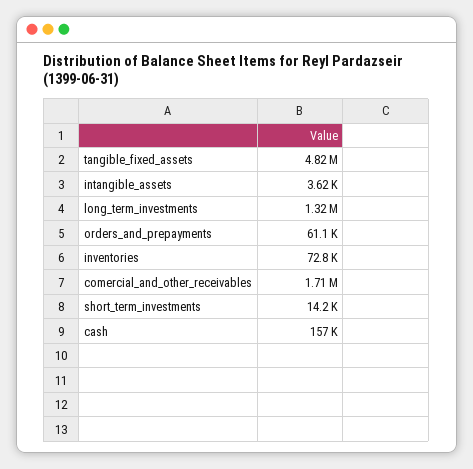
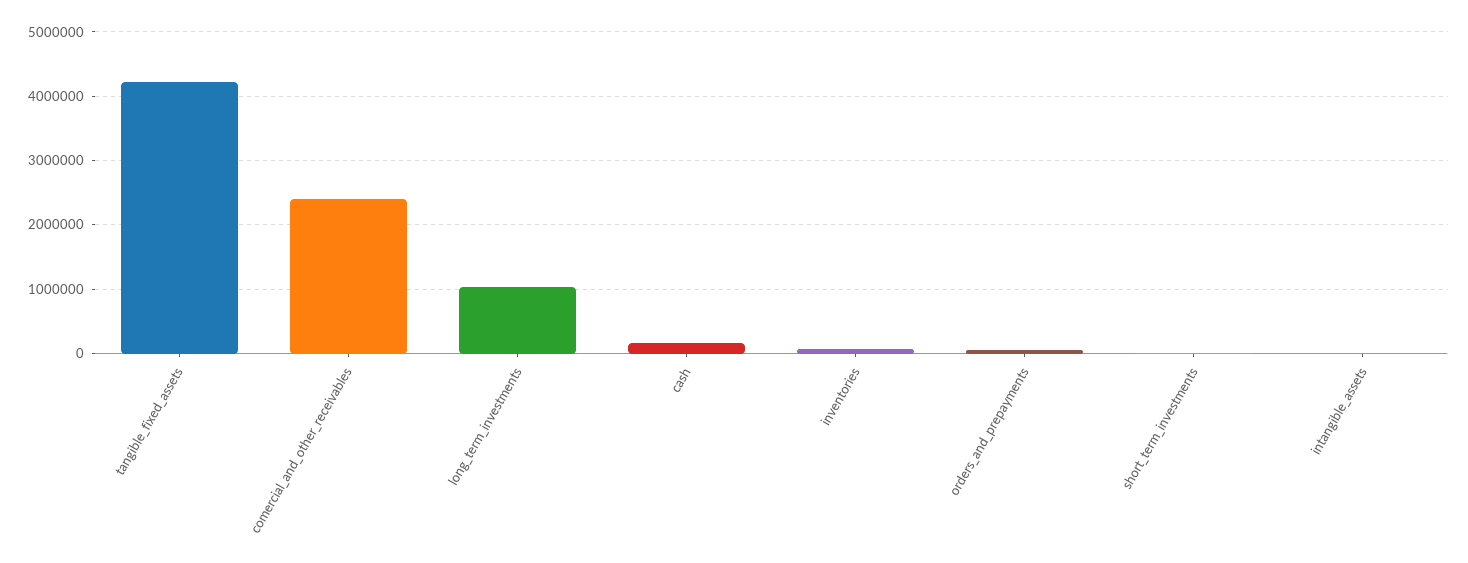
tangible_fixed_assets: 4820000 -> 4200000
long_term_investments: 1320000 -> 1000000
comercial_and_other_receivables: 1710000 -> 2400000

